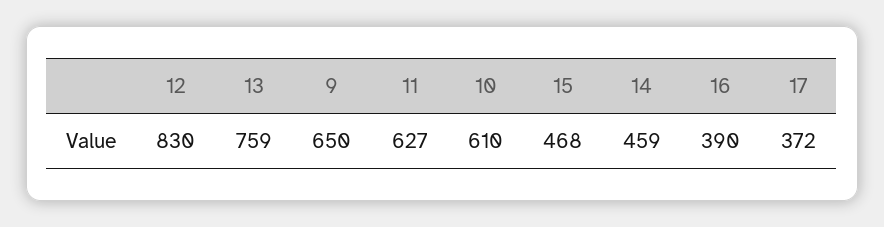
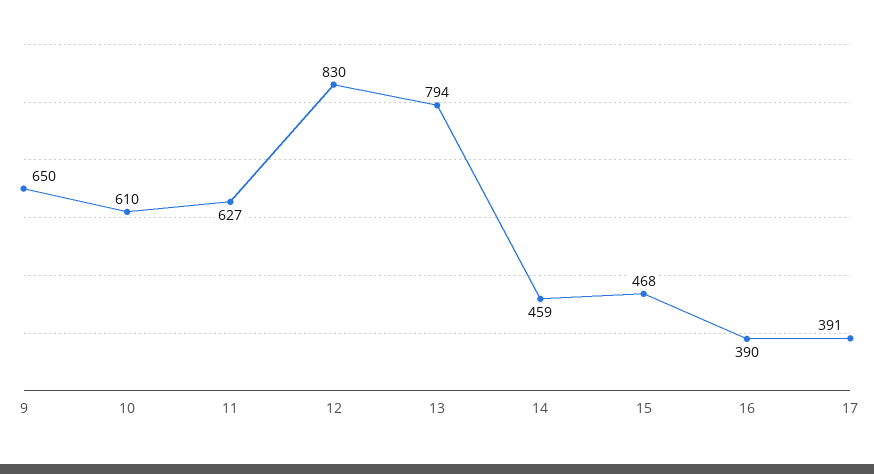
13: 759 -> 794
17: 372 -> 391

